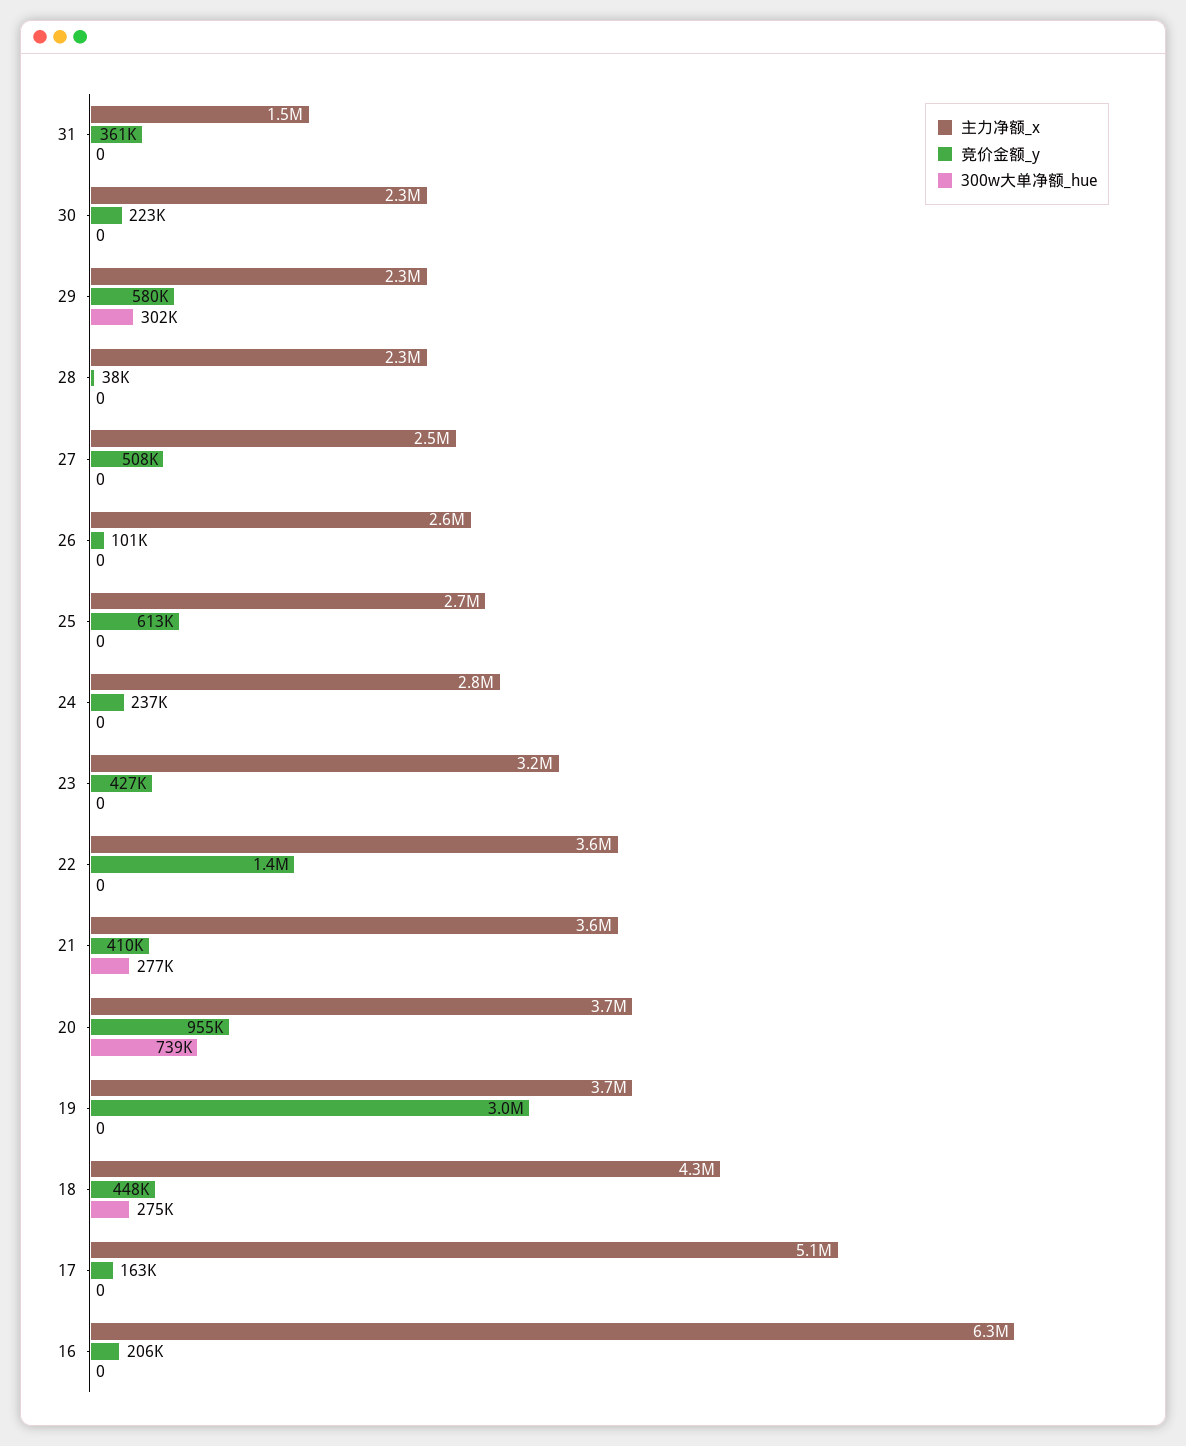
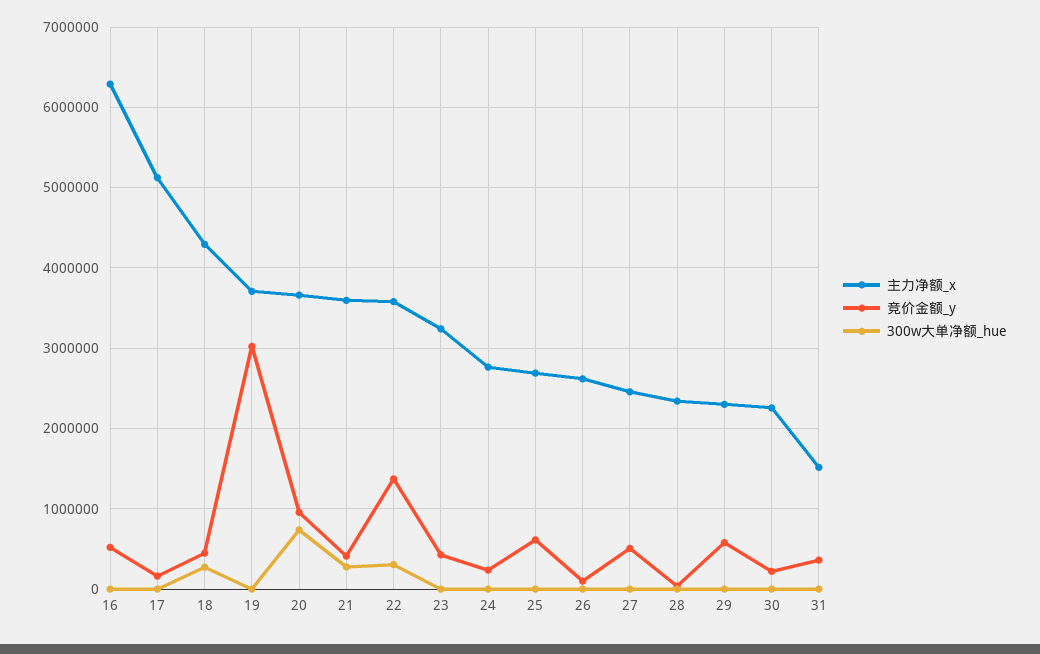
300w大单净额_hue, 29: 302000 -> 0
300w大单净额_hue, 22: 0 -> 300000
竞价金额_y, 16: 206000 -> 500000

